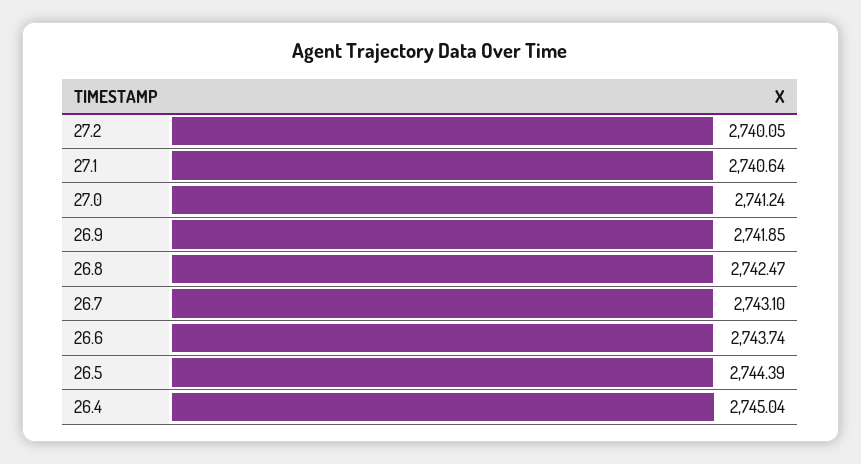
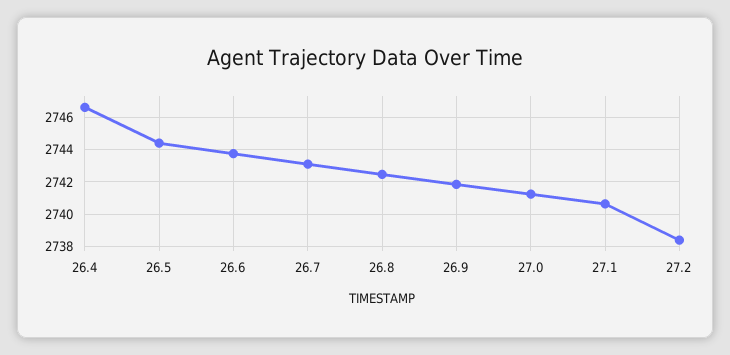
27.2: 2740.05 -> 2738.5
26.4: 2745.04 -> 2746.5

